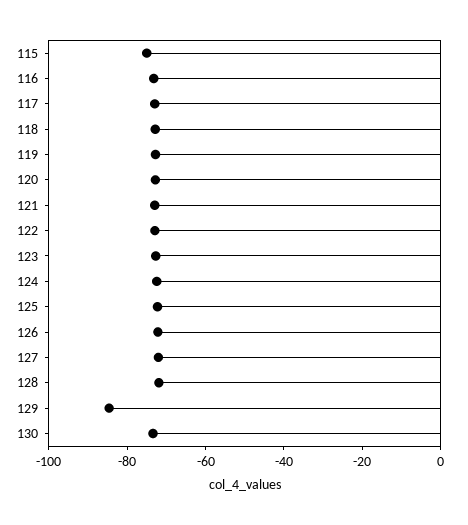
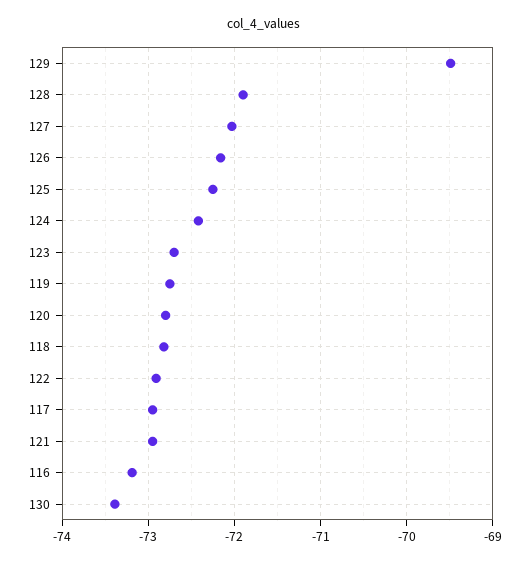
115: -75 -> none
129: -85 -> -69.5

